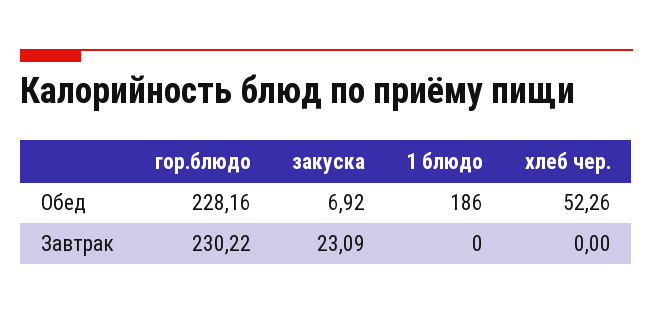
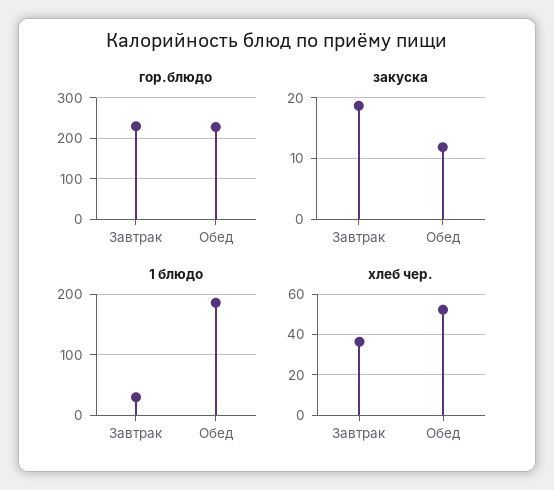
закуска, Обед: 6.92 -> 12
закуска, Завтрак: 23.09 -> 19
1 блюдо, Завтрак: 0 -> 30
хлеб чер., Завтрак: 0 -> 35

